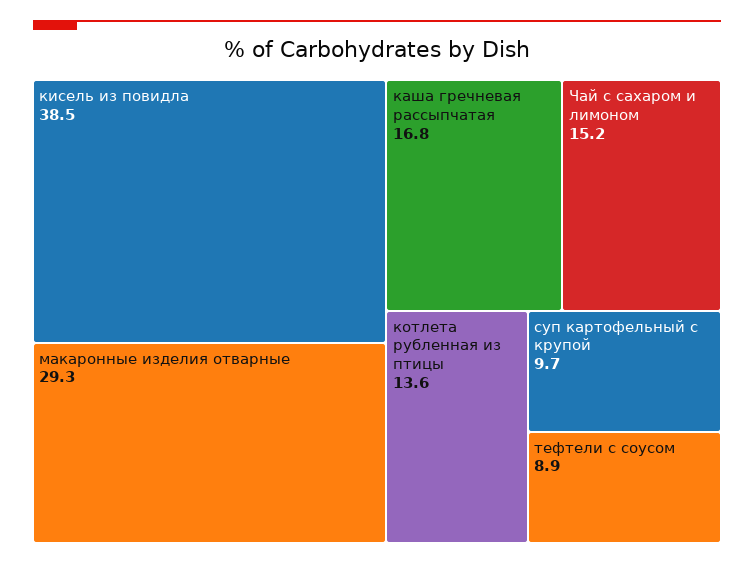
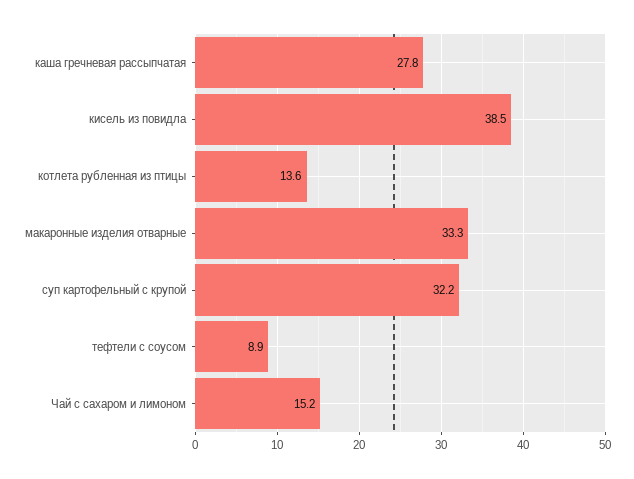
макаронные изделия отварные: 29.3 -> 33.3
каша гречневая рассыпчатая: 16.8 -> 27.8
суп картофельный с крупой: 9.7 -> 32.2

